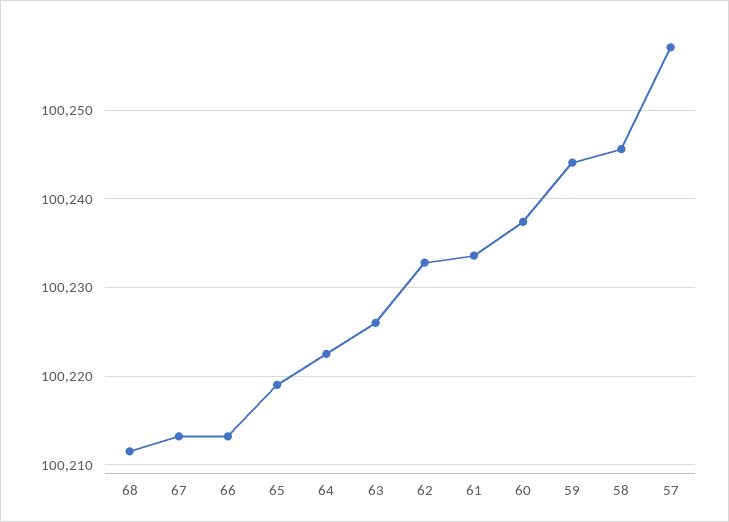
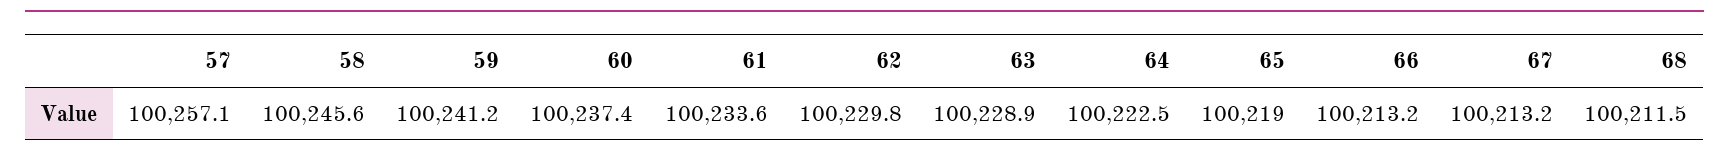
63: 100226 -> 100228.9
62: 100233 -> 100229.8
59: 100244 -> 100241.2

